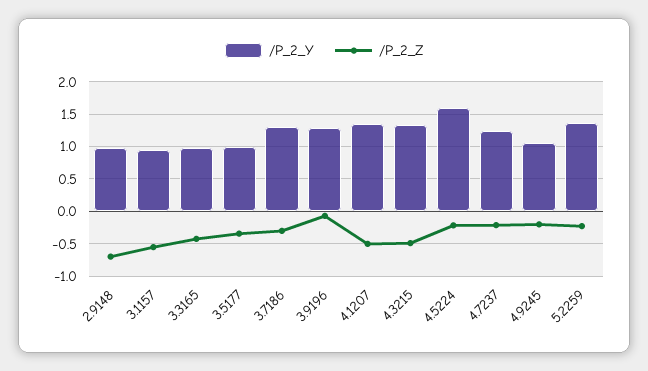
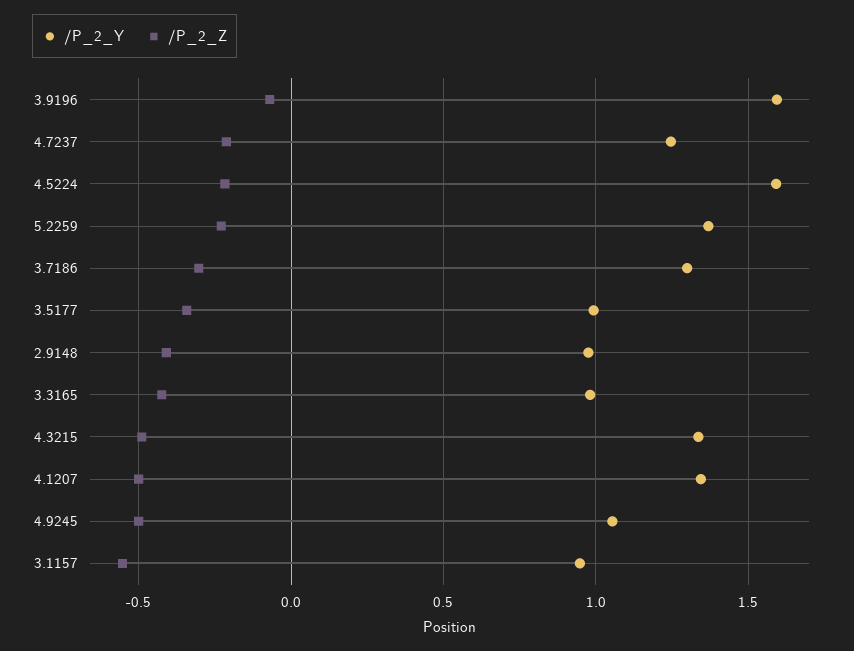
/P_2_Z, 2.9148: -0.7 -> -0.4
/P_2_Y, 3.9196: 1.3 -> 1.6
/P_2_Z, 4.9245: -0.2 -> -0.5

